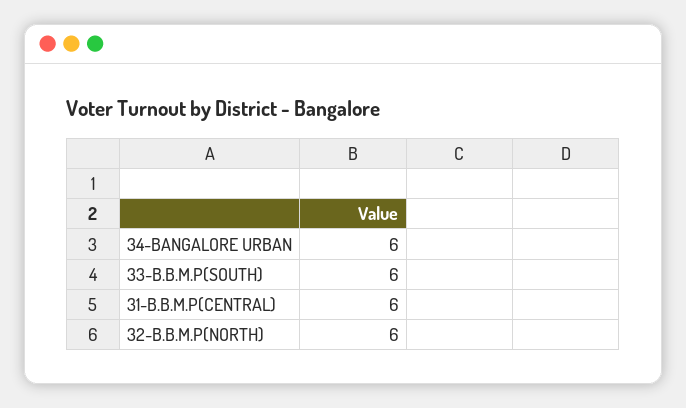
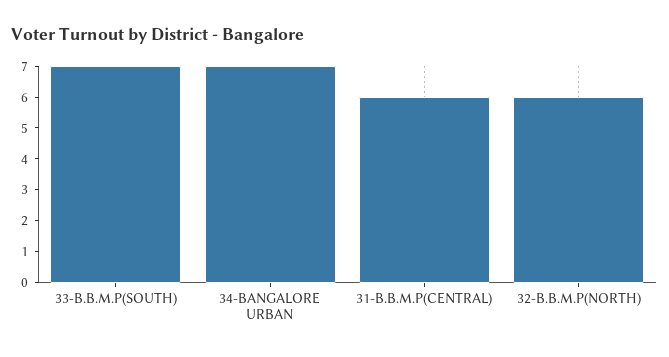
34-BANGALORE URBAN: 6 -> 7
33-B.B.M.P(SOUTH): 6 -> 7

